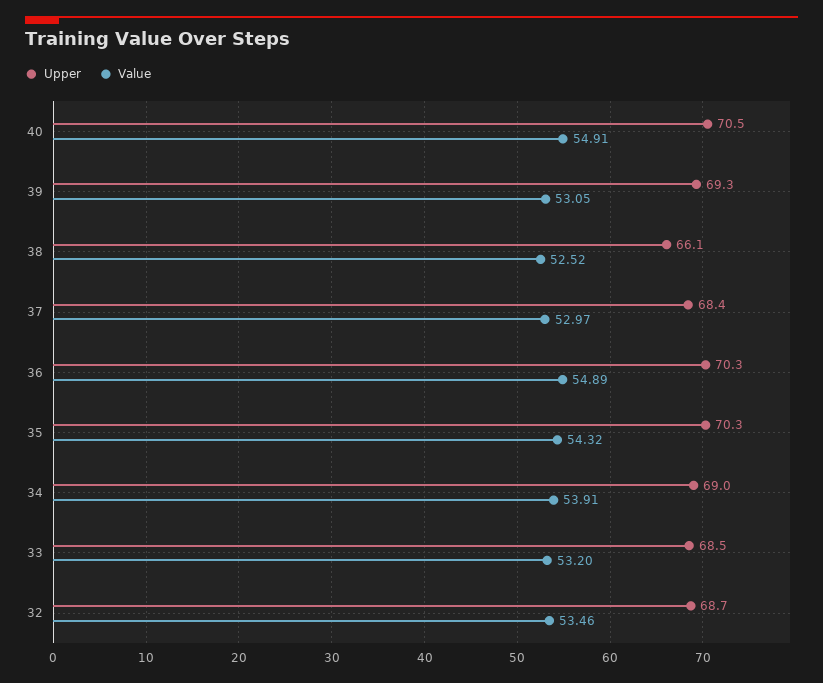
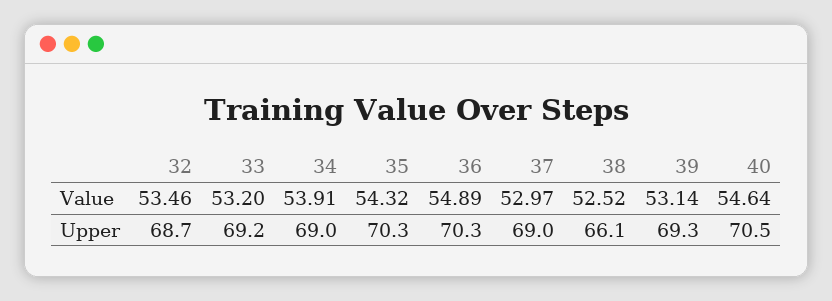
Value, 40: 54.91 -> 54.64
Value, 39: 53.05 -> 53.14
Upper, 37: 68.4 -> 69
Upper, 33: 68.5 -> 69.2

